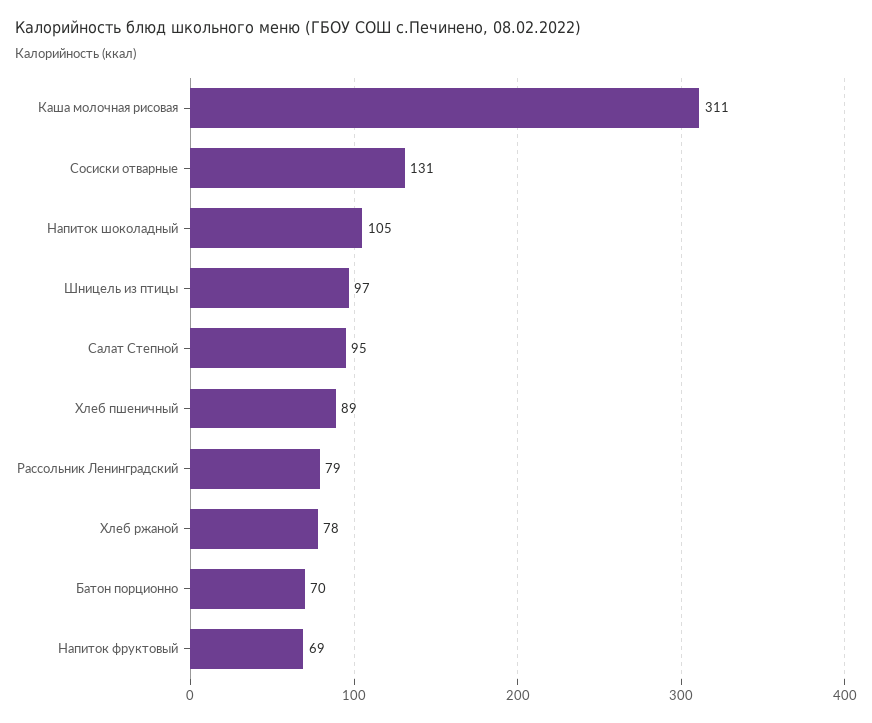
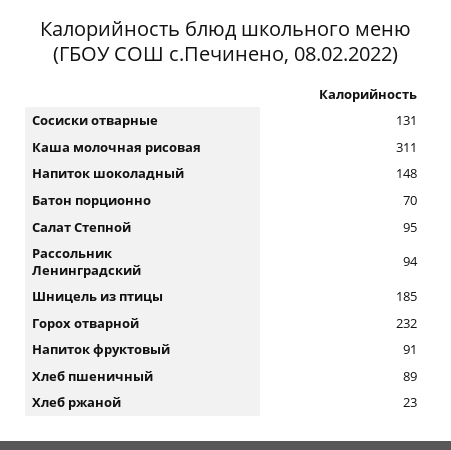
Напиток шоколадный: 105 -> 148
Шницель из птицы: 97 -> 185
Рассольник Ленинградский: 79 -> 94
Хлеб ржаной: 78 -> 23
Напиток фруктовый: 69 -> 91
Горох отварной: none -> 232

